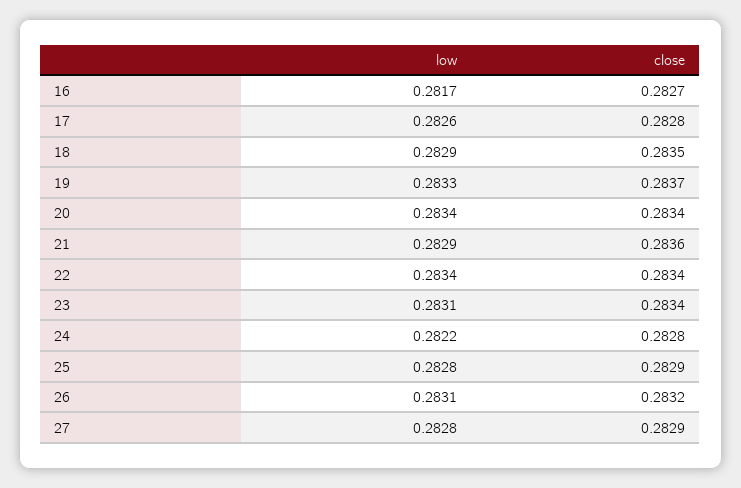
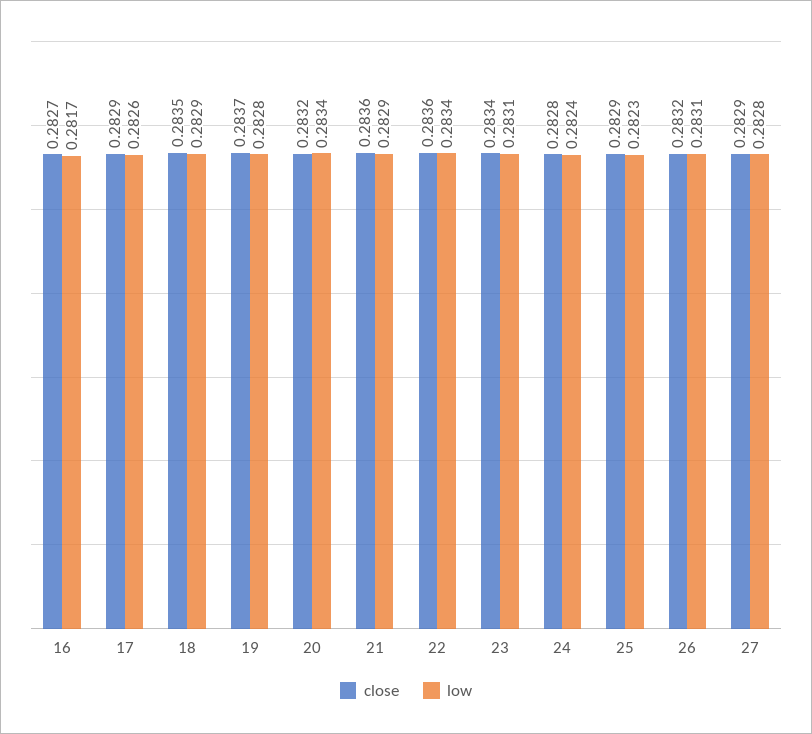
close, 17: 0.2828 -> 0.2829
low, 19: 0.2833 -> 0.2828
close, 20: 0.2834 -> 0.2832
close, 22: 0.2834 -> 0.2836
low, 24: 0.2822 -> 0.2824
low, 25: 0.2828 -> 0.2823

